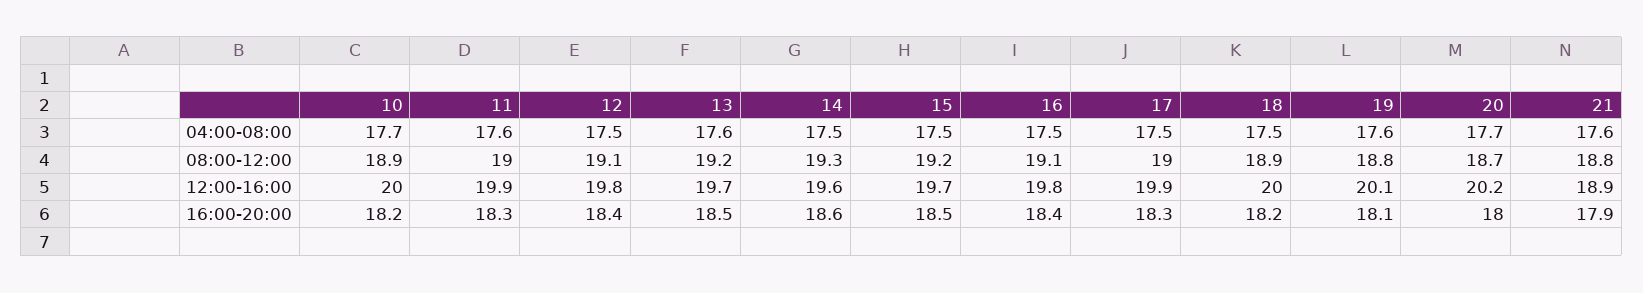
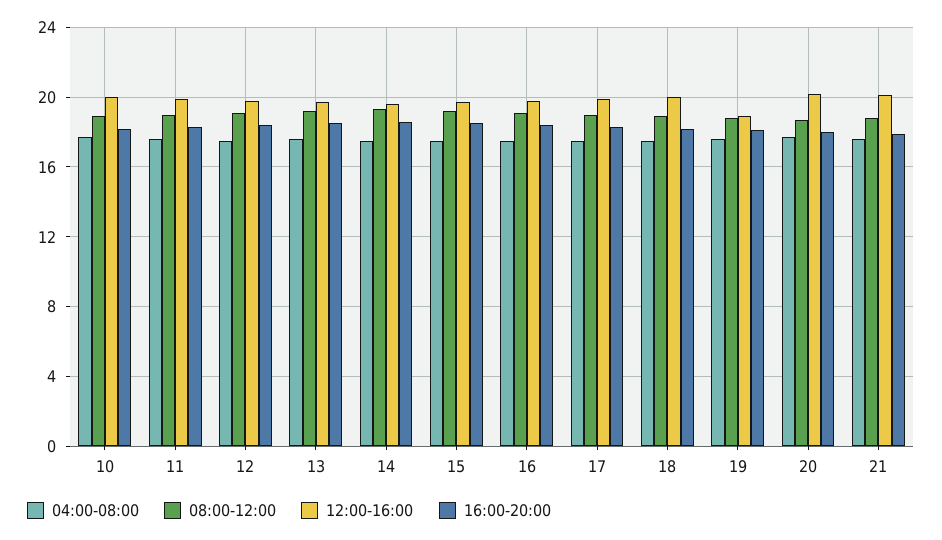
12:00-16:00, 19: 20.1 -> 19
12:00-16:00, 21: 18.9 -> 20

